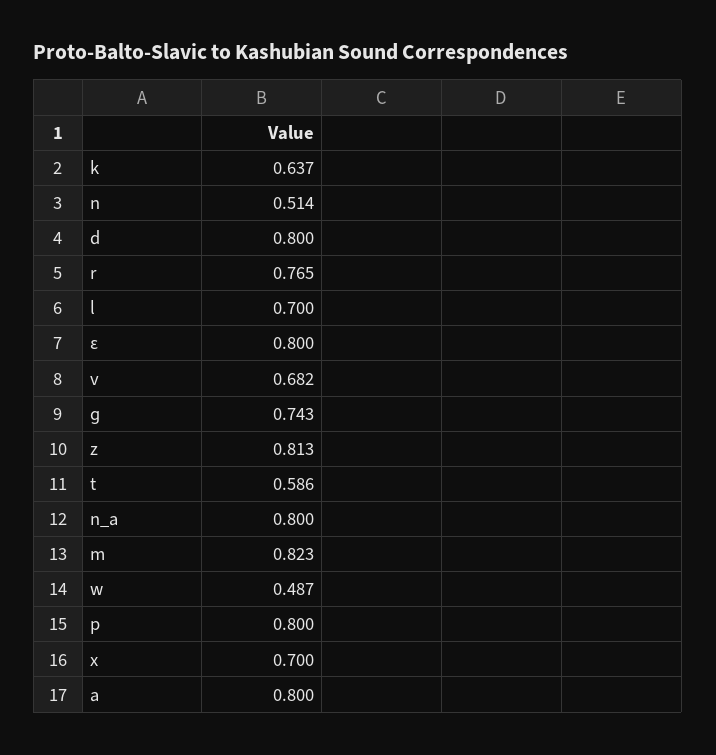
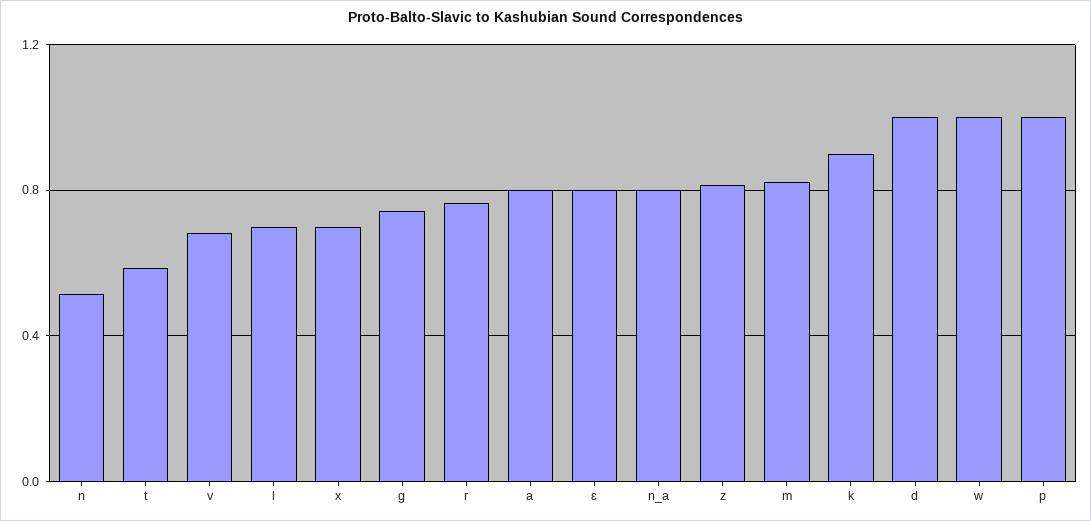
k: 0.637 -> 0.9
d: 0.8 -> 1
w: 0.487 -> 1
p: 0.8 -> 1

